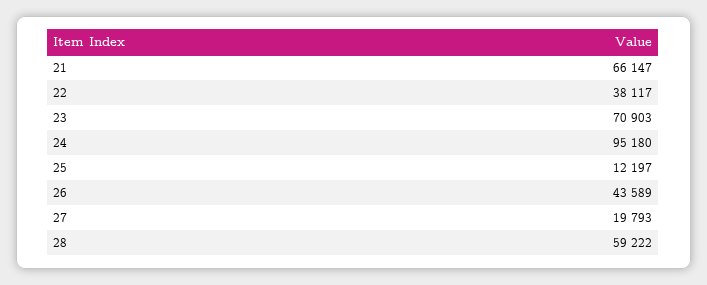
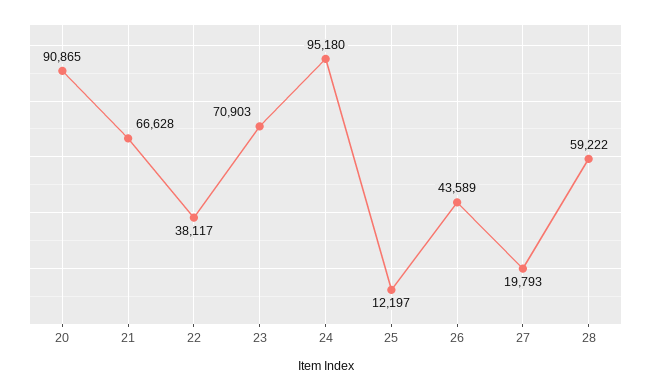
21: 66147 -> 66628
20: none -> 90865

